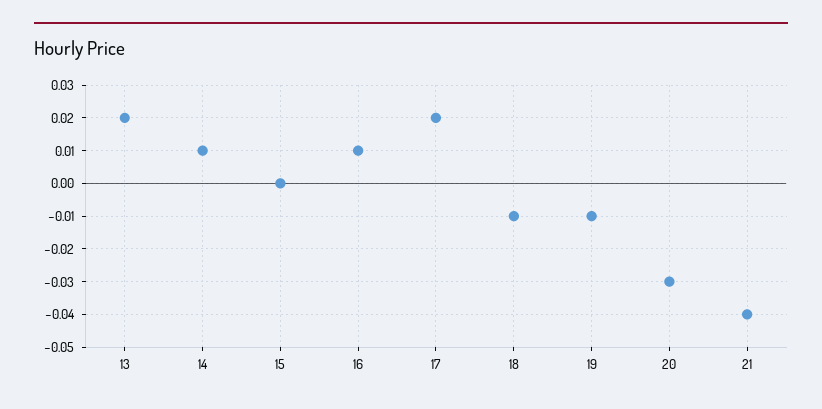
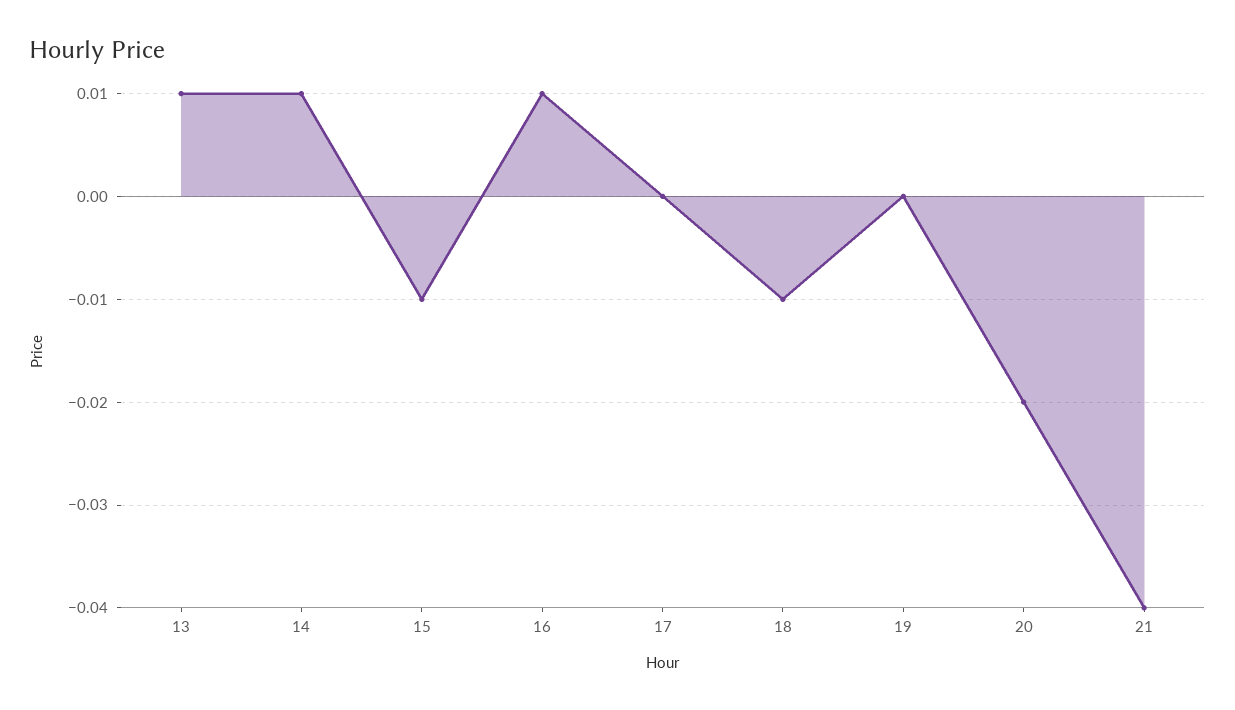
13: 0.02 -> 0.01
15: 0 -> -0.01
17: 0.02 -> 0
19: -0.01 -> 0
20: -0.03 -> -0.02

